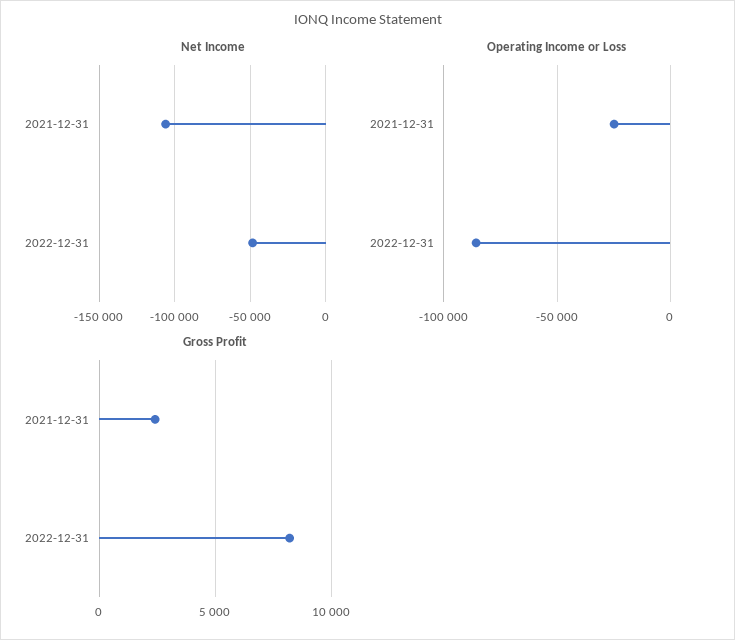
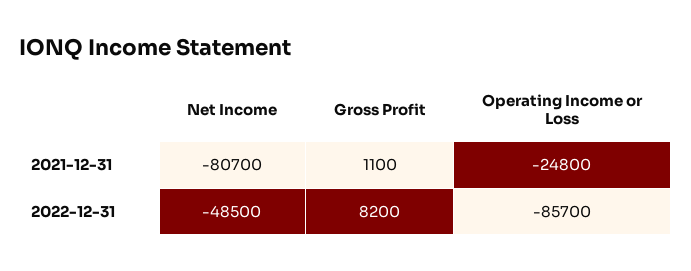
Net Income, 2021-12-31: -105000 -> -80700
Gross Profit, 2021-12-31: 2500 -> 1100

